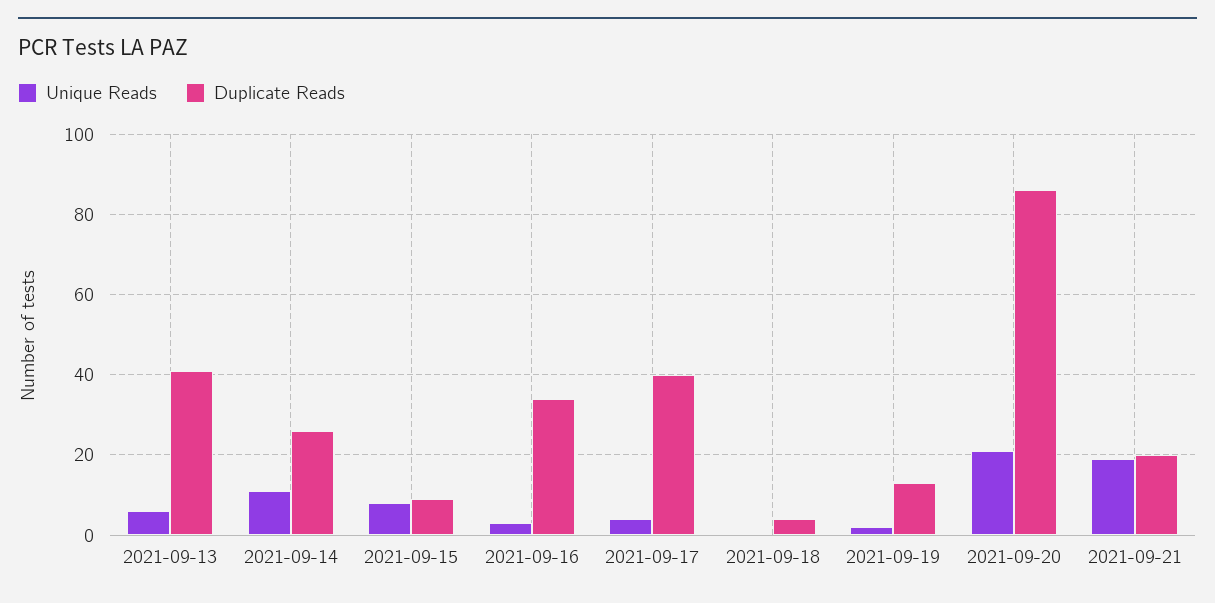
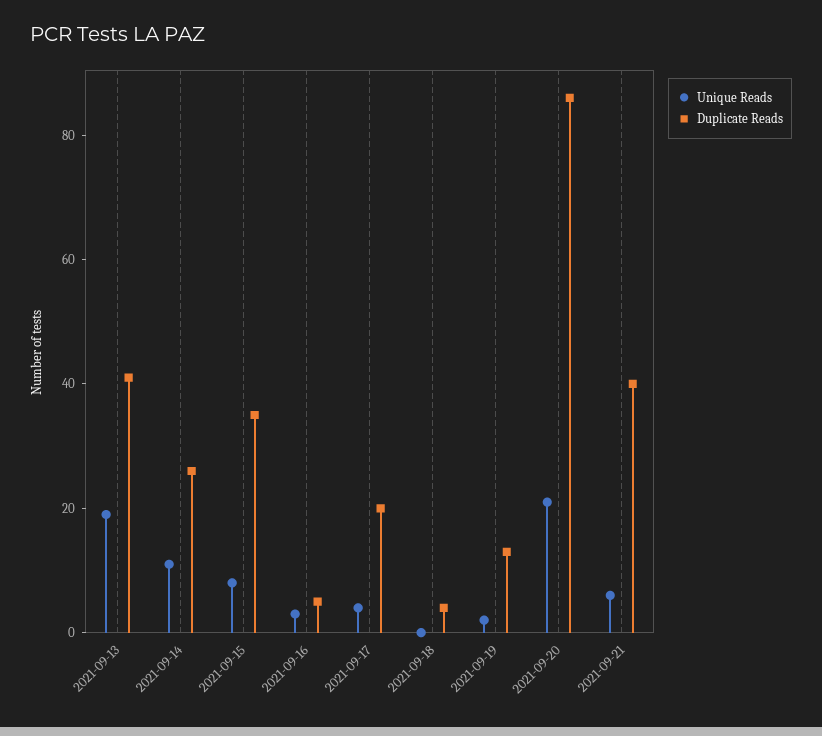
Unique Reads, 2021-09-13: 5 -> 20
Duplicate Reads, 2021-09-15: 10 -> 35
Duplicate Reads, 2021-09-16: 35 -> 5
Duplicate Reads, 2021-09-17: 40 -> 20
Unique Reads, 2021-09-21: 20 -> 5
Duplicate Reads, 2021-09-21: 20 -> 40

